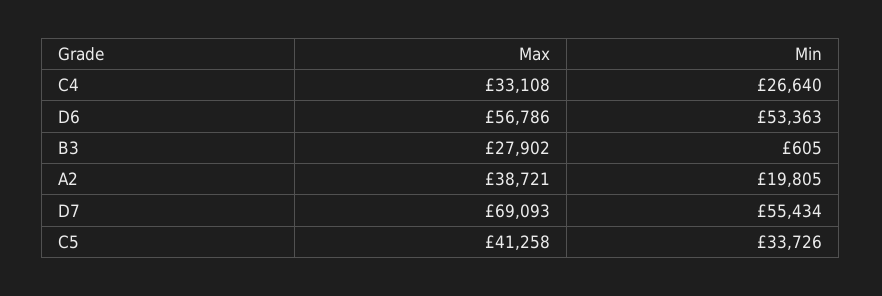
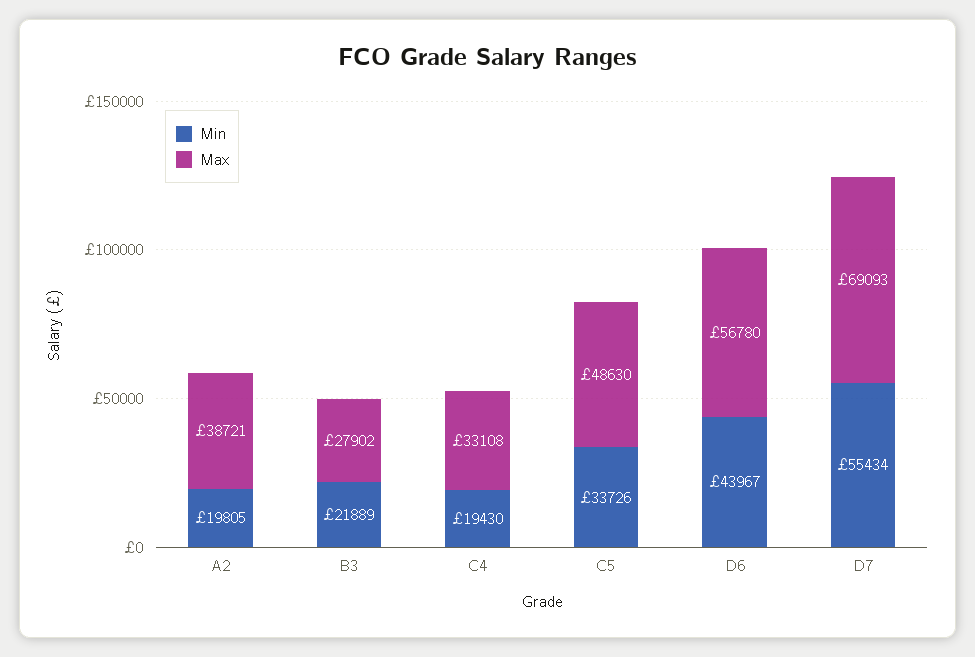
Min, C4: 26640 -> 19430
Max, D6: 56786 -> 56780
Min, D6: 53363 -> 43967
Min, B3: 605 -> 21889
Max, C5: 41258 -> 48630

